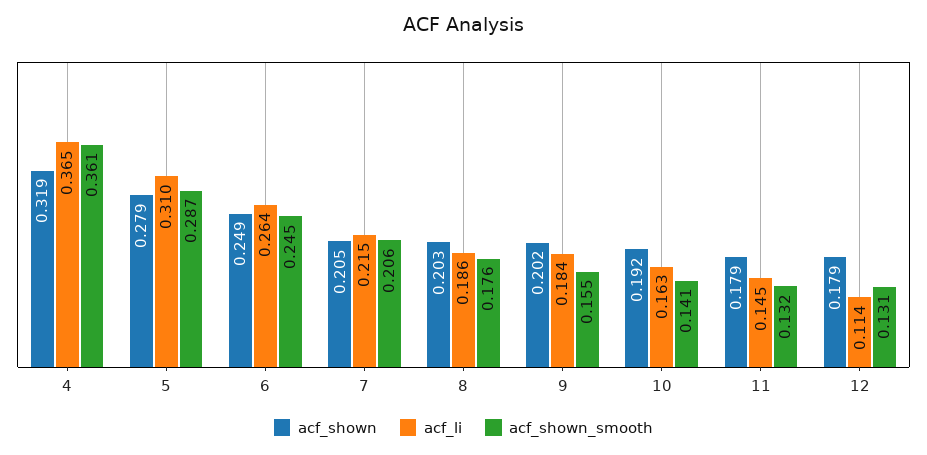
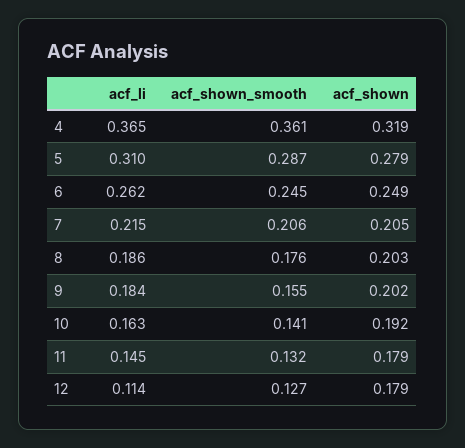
acf_li, 6: 0.264 -> 0.262
acf_shown_smooth, 12: 0.131 -> 0.127

